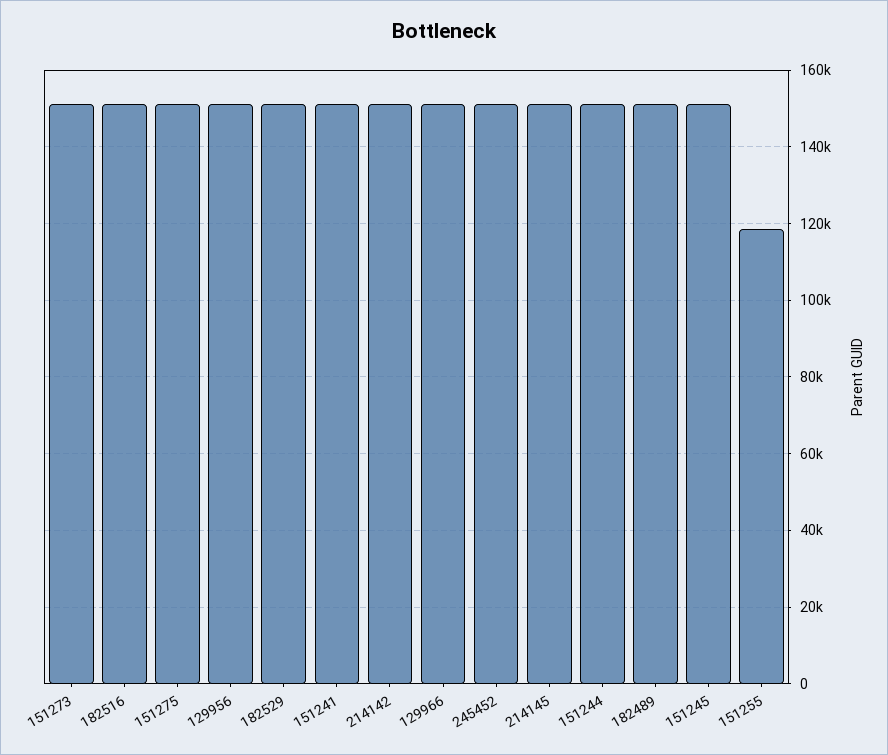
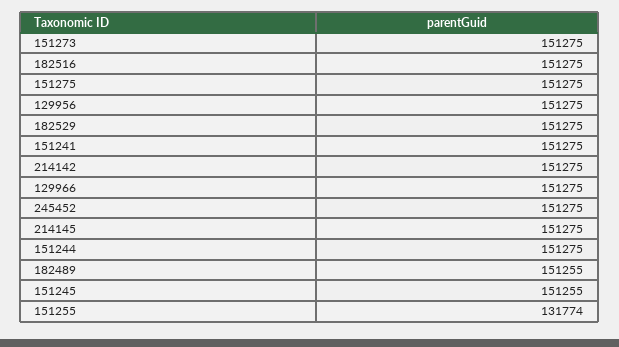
151255: 118000 -> 131774

